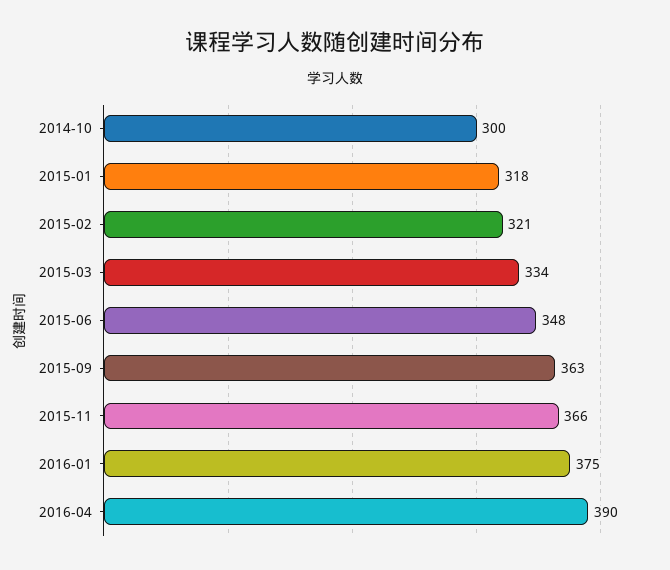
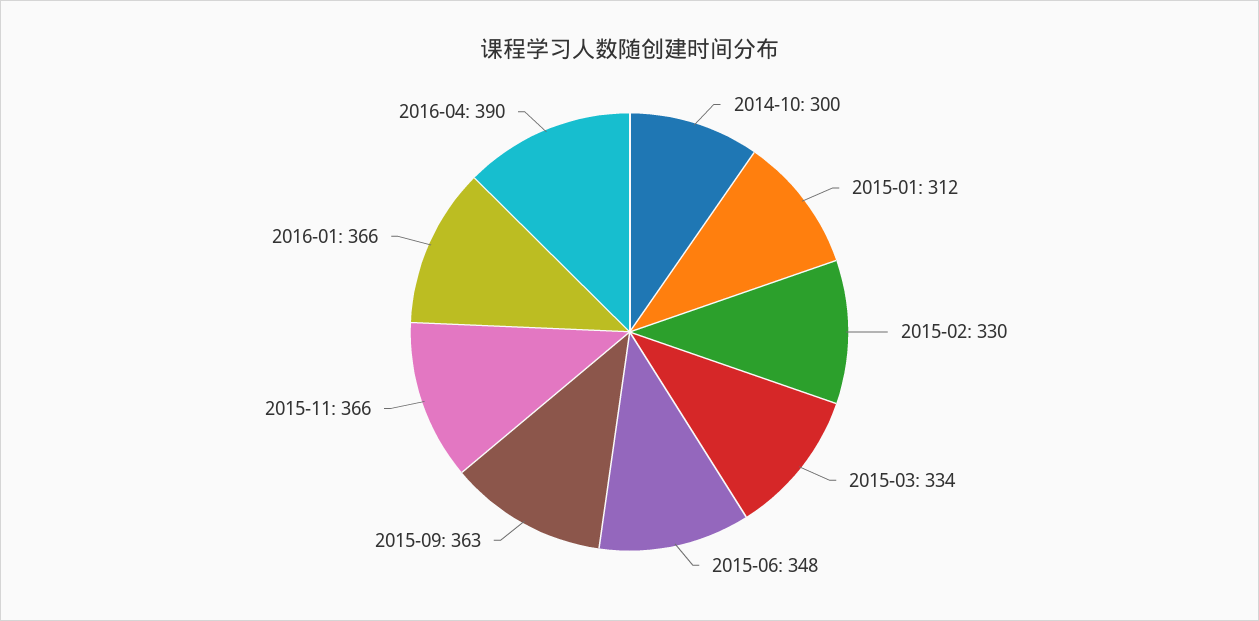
2015-01: 318 -> 312
2015-02: 321 -> 330
2016-01: 375 -> 366

